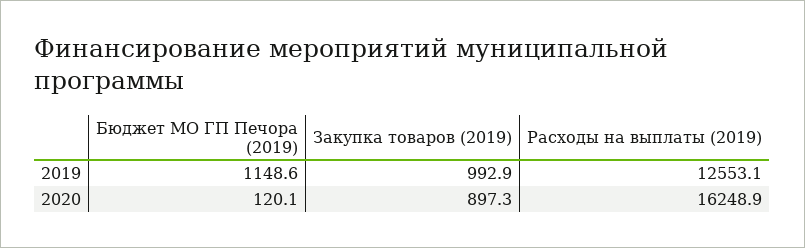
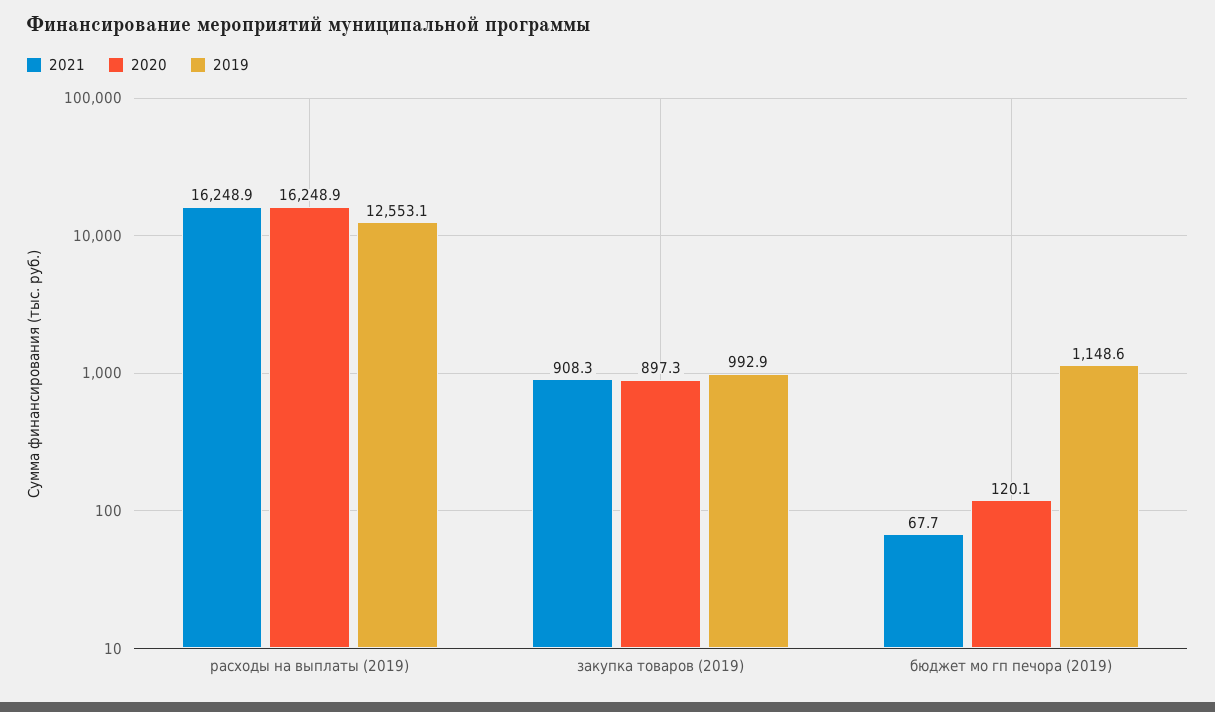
2021, Расходы на выплаты (2019): none -> 16248.9
2021, Закупка товаров (2019): none -> 908.3
2021, Бюджет МО ГП Печора (2019): none -> 67.7

